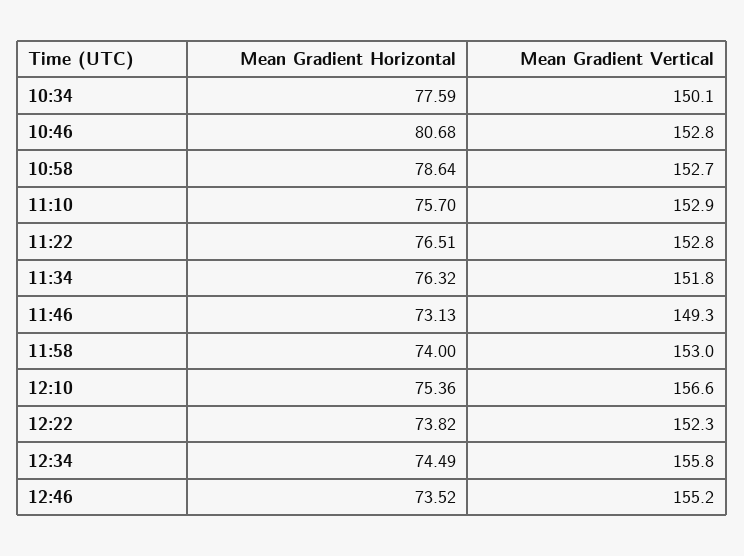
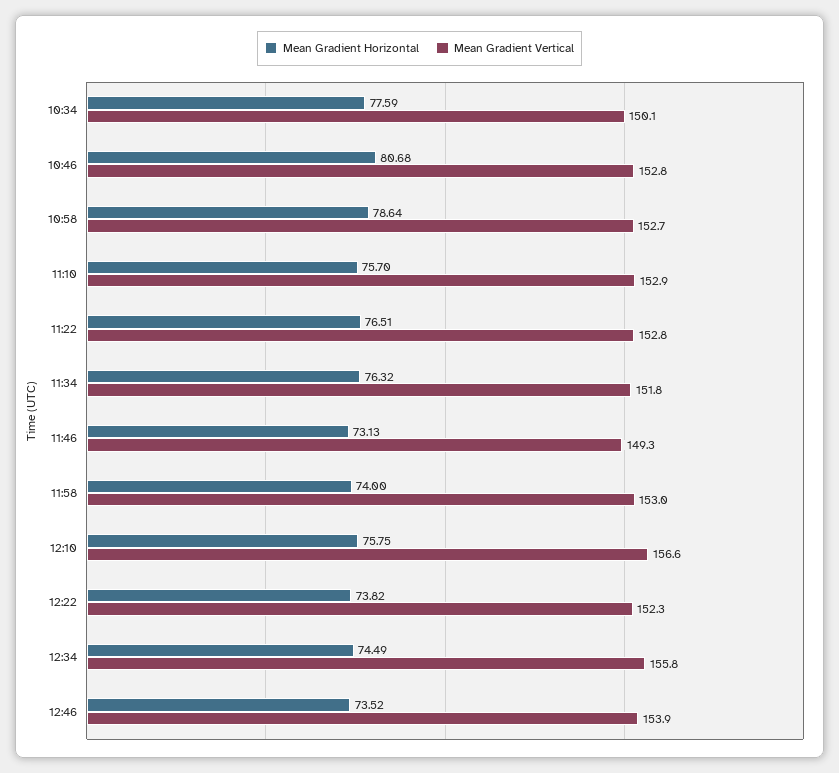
Mean Gradient Horizontal, 12:10: 75.36 -> 75.75
Mean Gradient Vertical, 12:46: 155.2 -> 153.9

